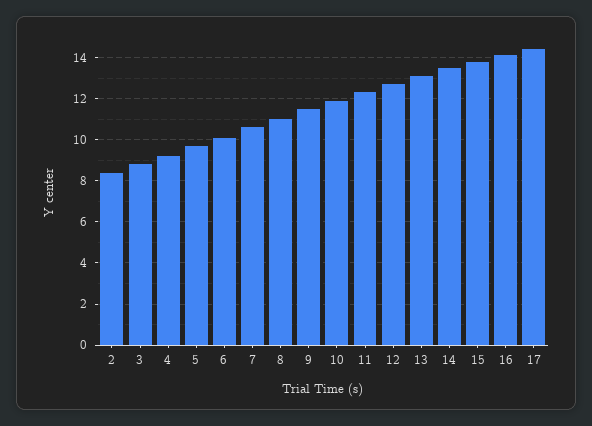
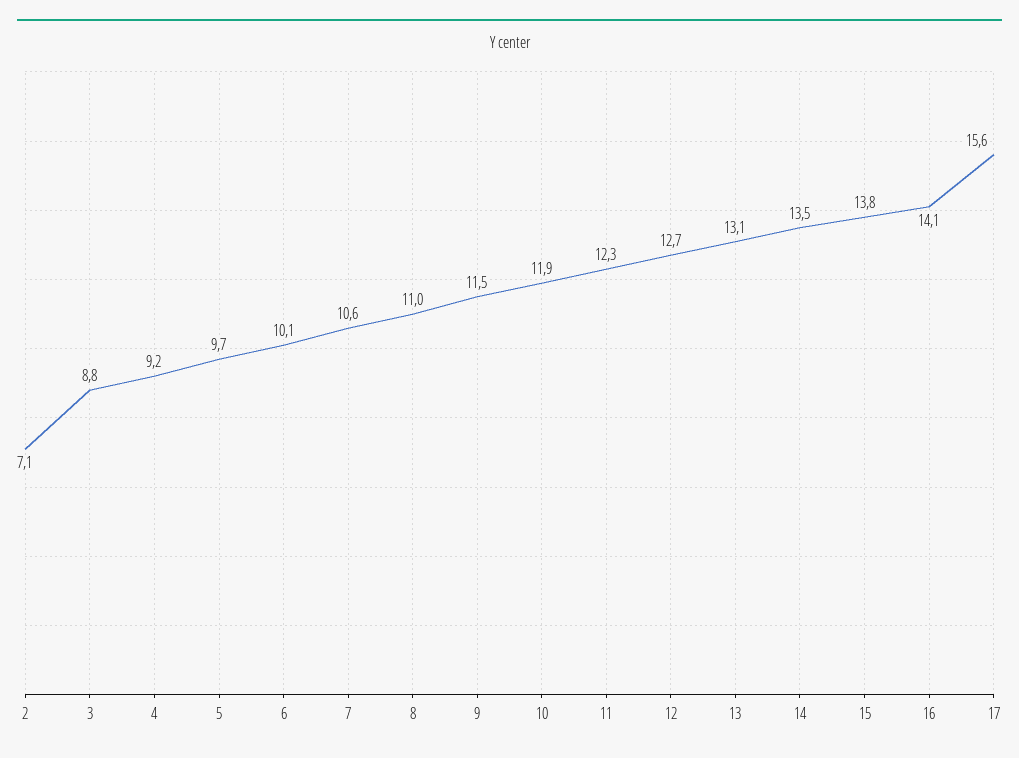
2: 8.5 -> 7.1
17: 14.5 -> 15.6

